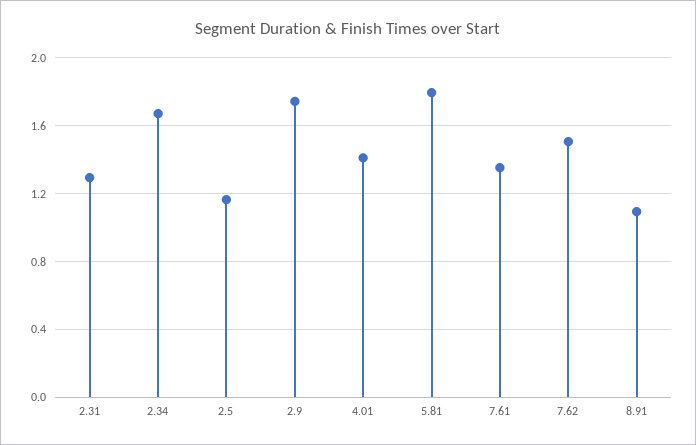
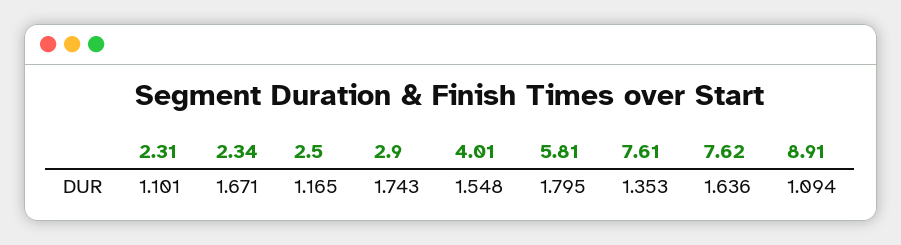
2.31: 1.3 -> 1.101
4.01: 1.4 -> 1.548
7.62: 1.5 -> 1.636

